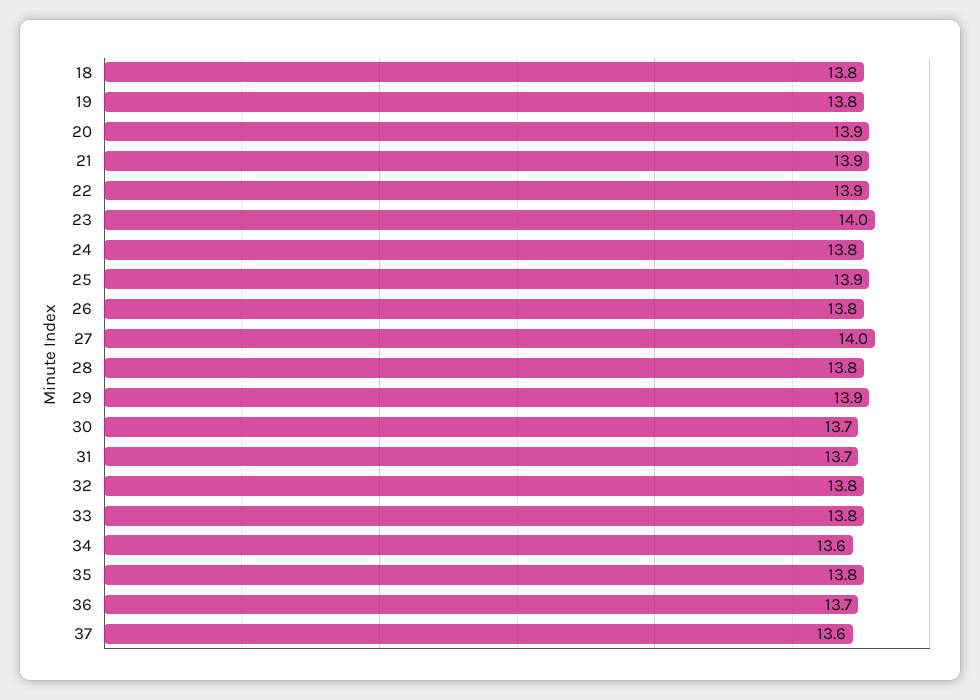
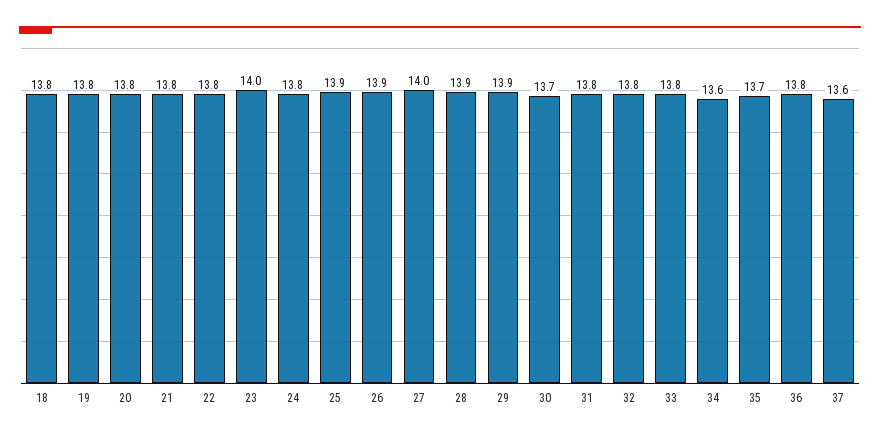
20: 13.9 -> 13.8
21: 13.9 -> 13.8
22: 13.9 -> 13.8
26: 13.8 -> 13.9
28: 13.8 -> 13.9
31: 13.7 -> 13.8
35: 13.8 -> 13.7
36: 13.7 -> 13.8

